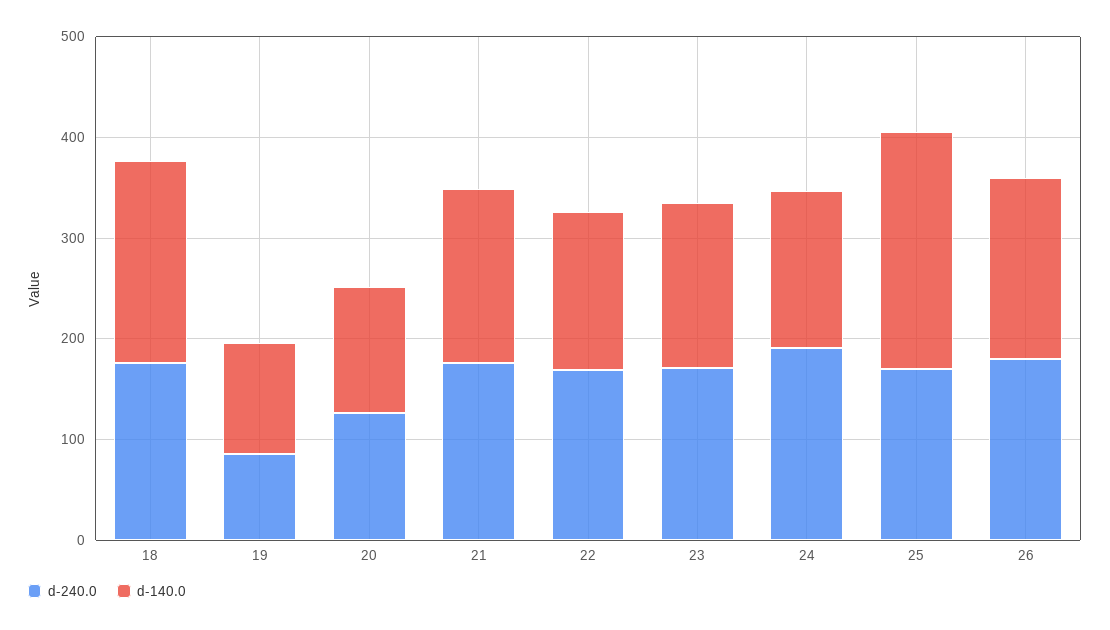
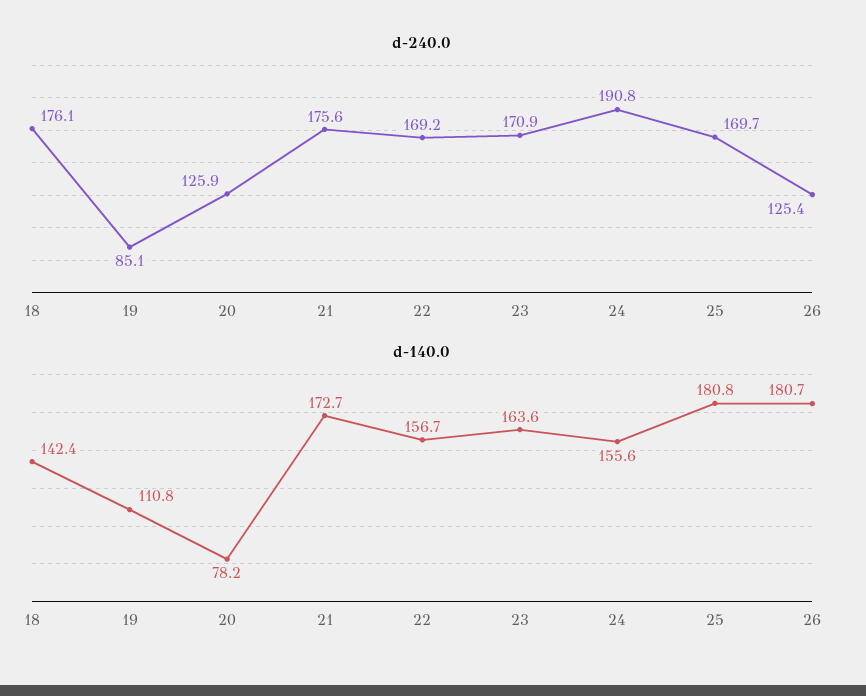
d-140.0, 18: 200 -> 142.4
d-140.0, 20: 120 -> 78.2
d-140.0, 25: 240 -> 180.8
d-240.0, 26: 180 -> 125.4

